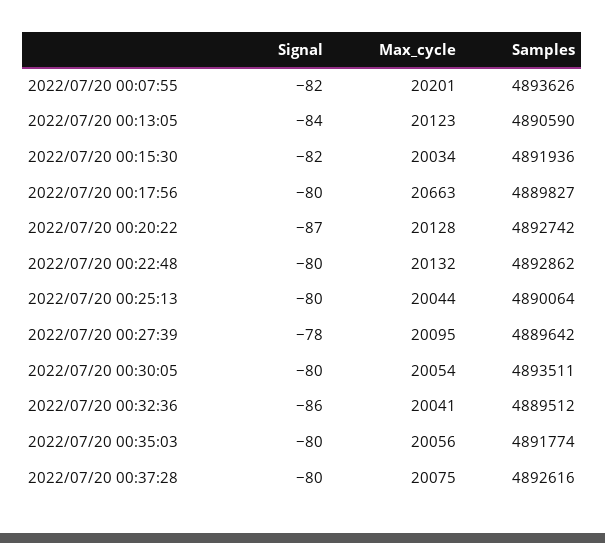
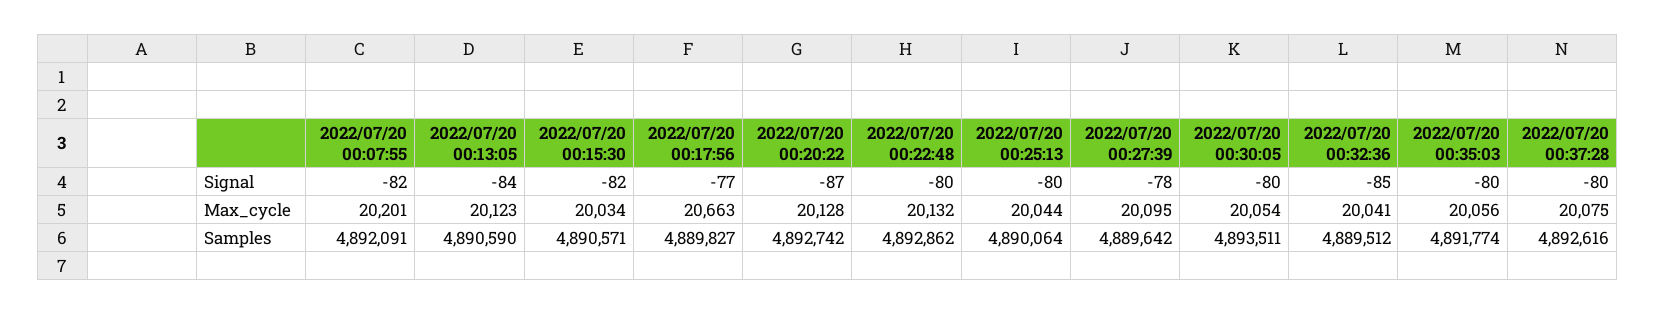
Samples, 2022/07/20 00:07:55: 4893626 -> 4892091
Samples, 2022/07/20 00:15:30: 4891936 -> 4890571
Signal, 2022/07/20 00:17:56: -80 -> -77
Signal, 2022/07/20 00:32:36: -86 -> -85

